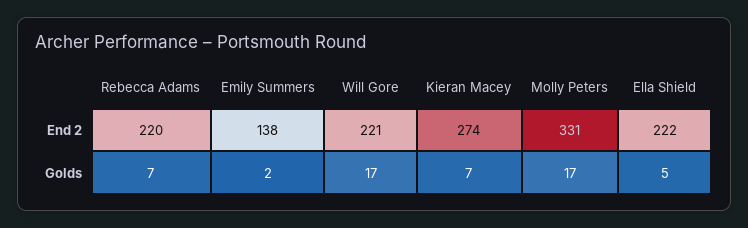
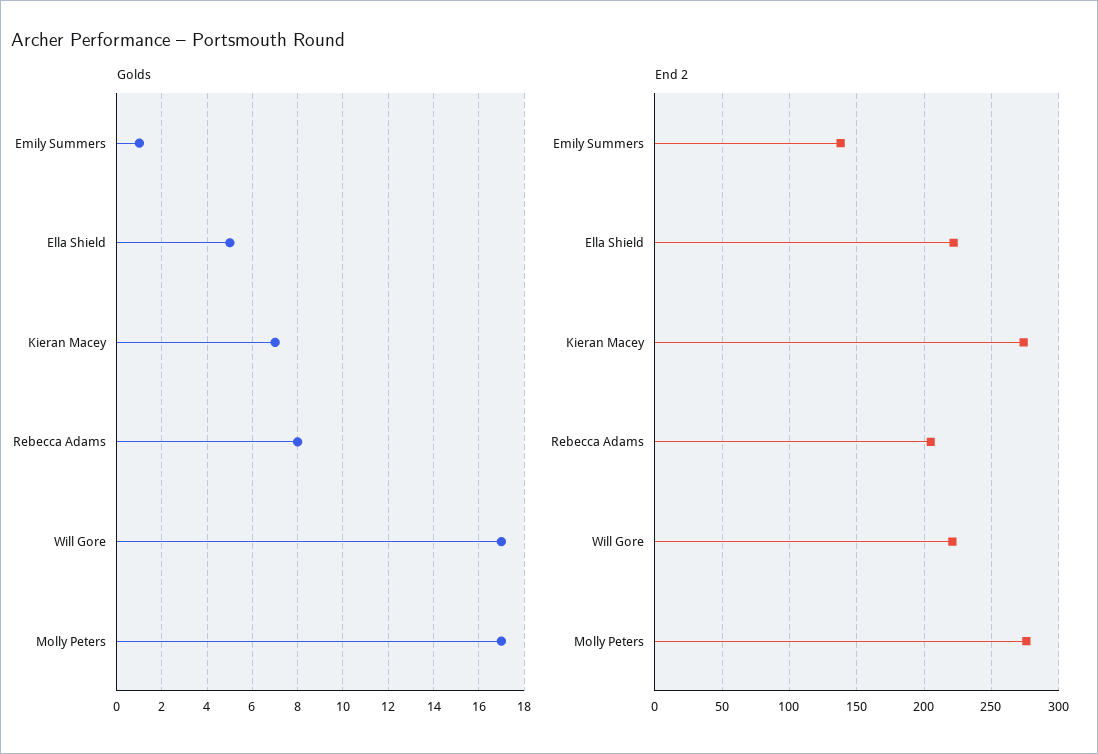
End 2, Rebecca Adams: 220 -> 205
End 2, Molly Peters: 331 -> 275
Golds, Rebecca Adams: 7 -> 8
Golds, Emily Summers: 2 -> 1

